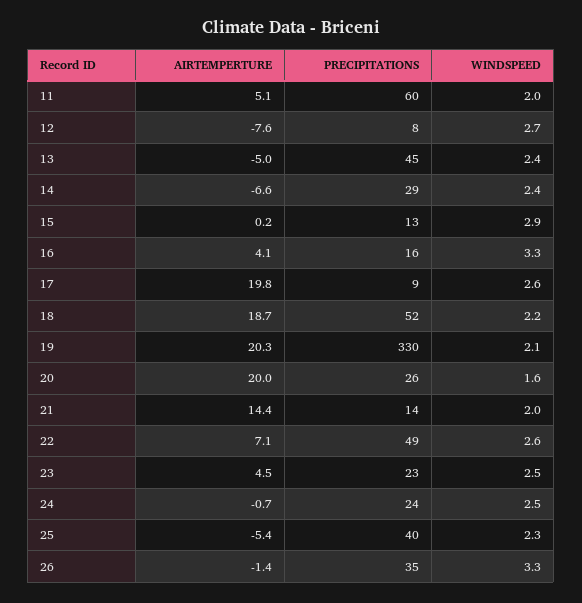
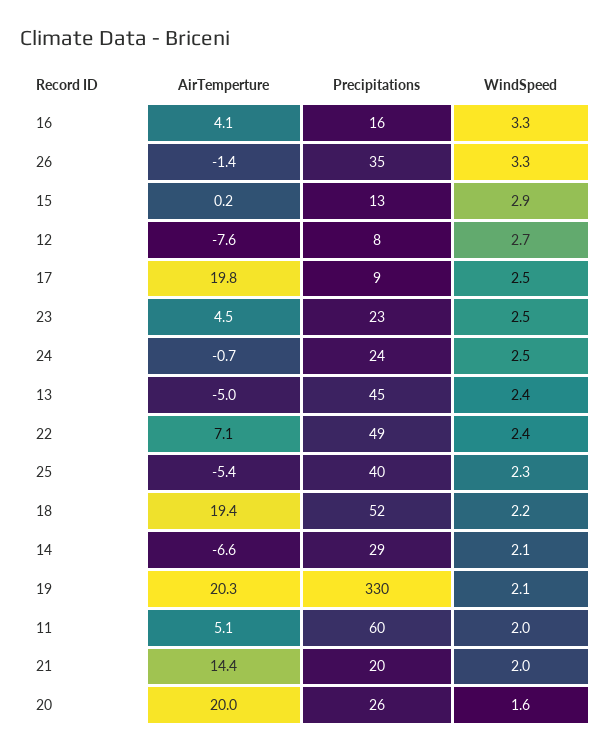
WINDSPEED, 14: 2.4 -> 2.1
WINDSPEED, 17: 2.6 -> 2.5
AIRTEMPERTURE, 18: 18.7 -> 19.4
PRECIPITATIONS, 21: 14 -> 20
WINDSPEED, 22: 2.6 -> 2.4

